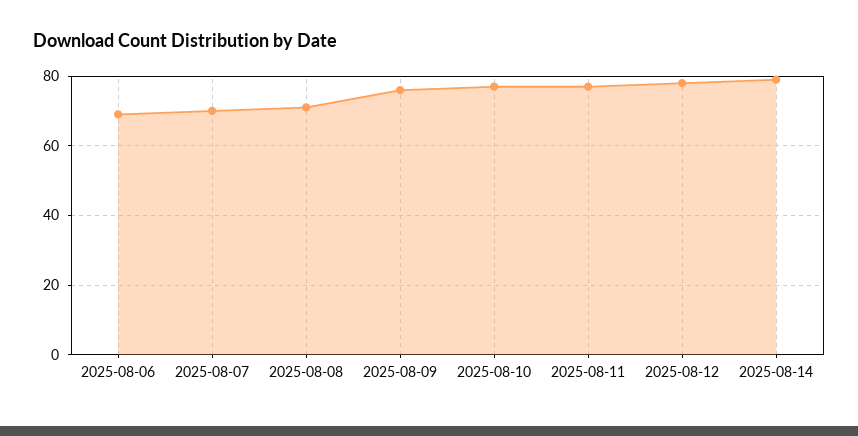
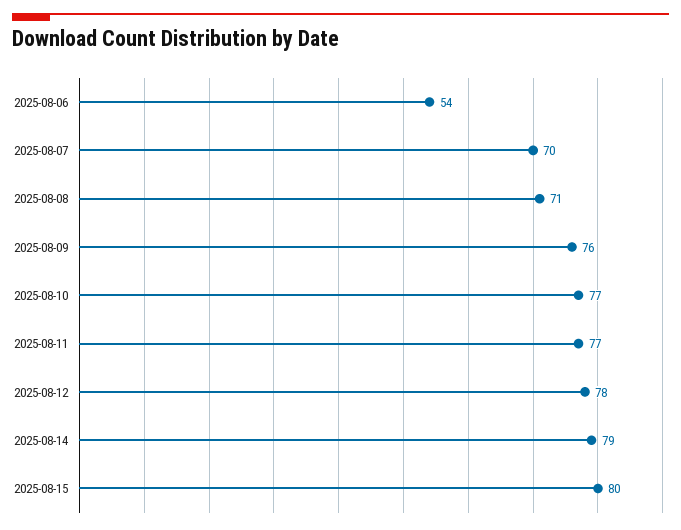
2025-08-06: 70 -> 54
2025-08-15: none -> 80

